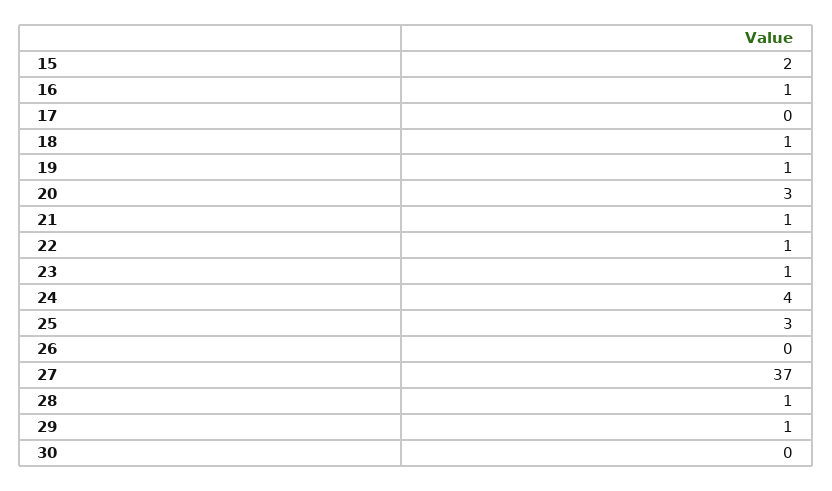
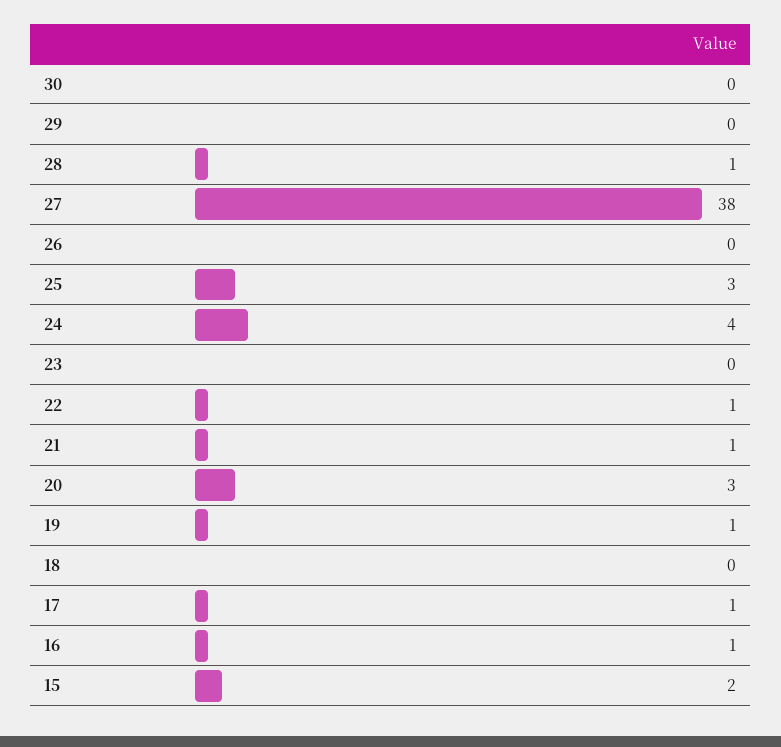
17: 0 -> 1
18: 1 -> 0
23: 1 -> 0
27: 37 -> 38
29: 1 -> 0

